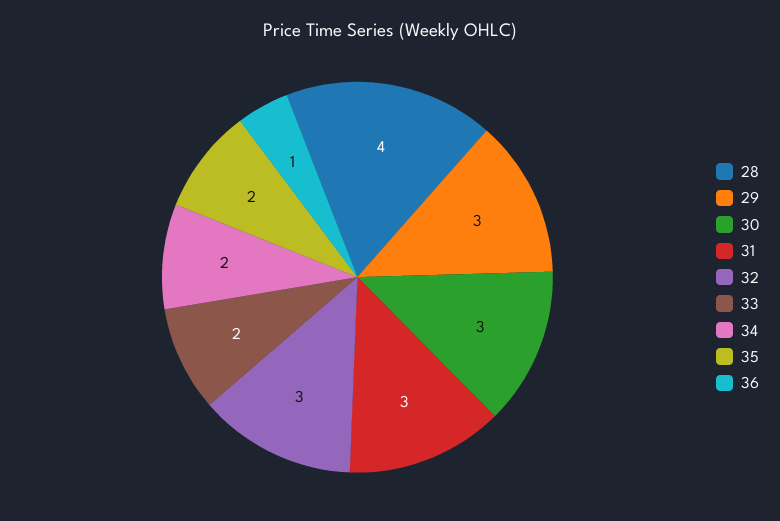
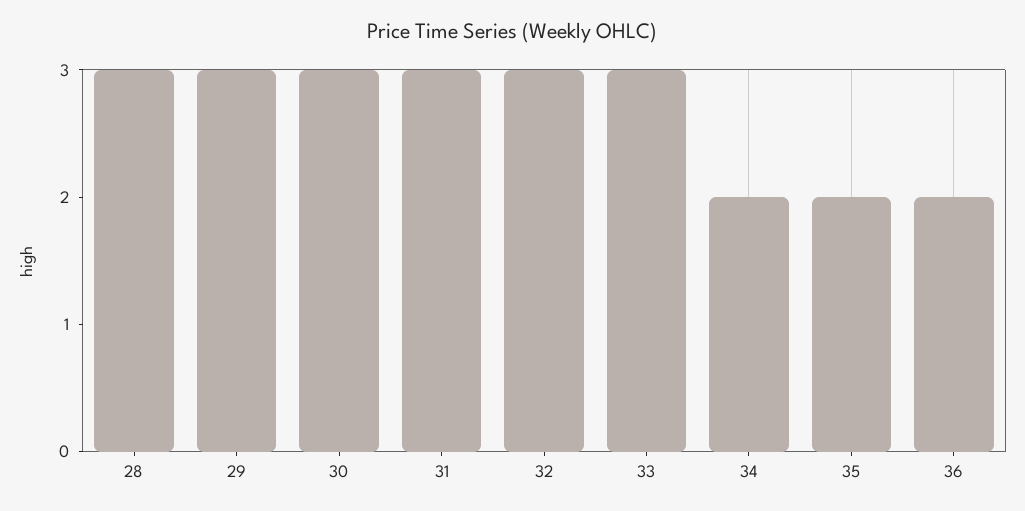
28: 4 -> 3
33: 2 -> 3
36: 1 -> 2

